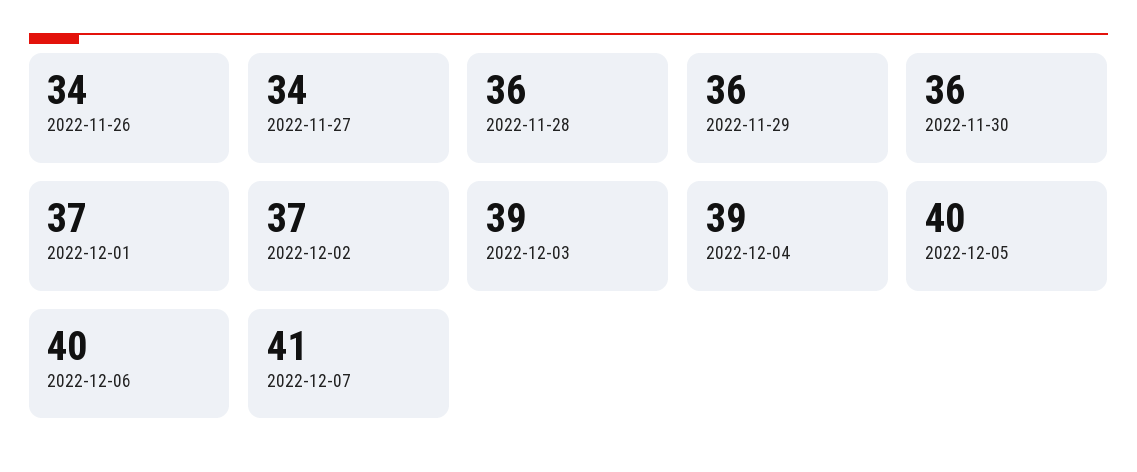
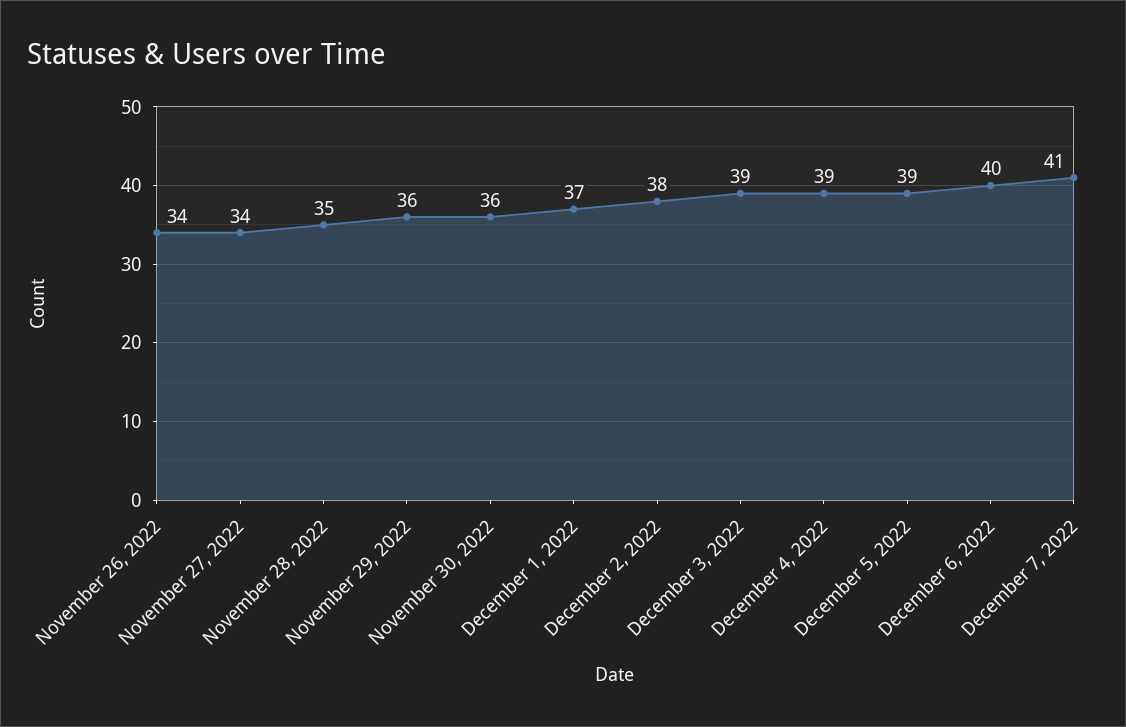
2022-11-28: 36 -> 35
2022-12-02: 37 -> 38
2022-12-05: 40 -> 39

